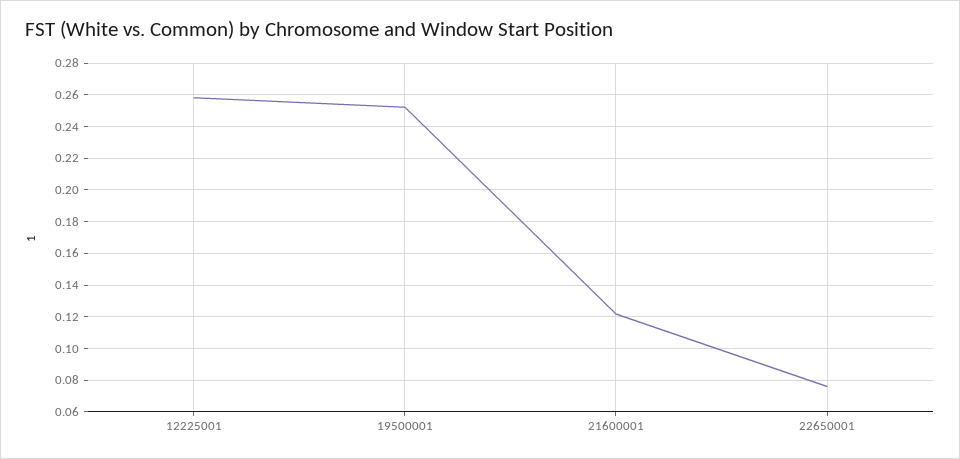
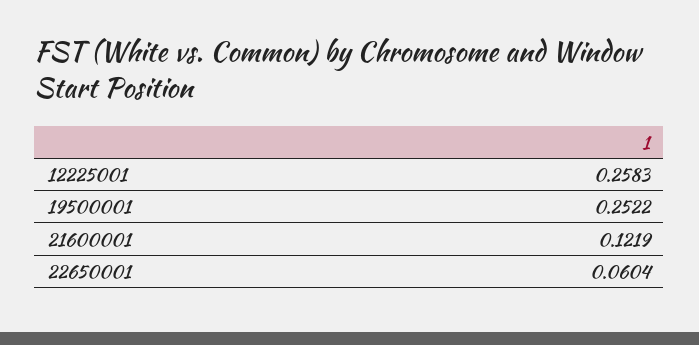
22650001: 0.075 -> 0.0604

